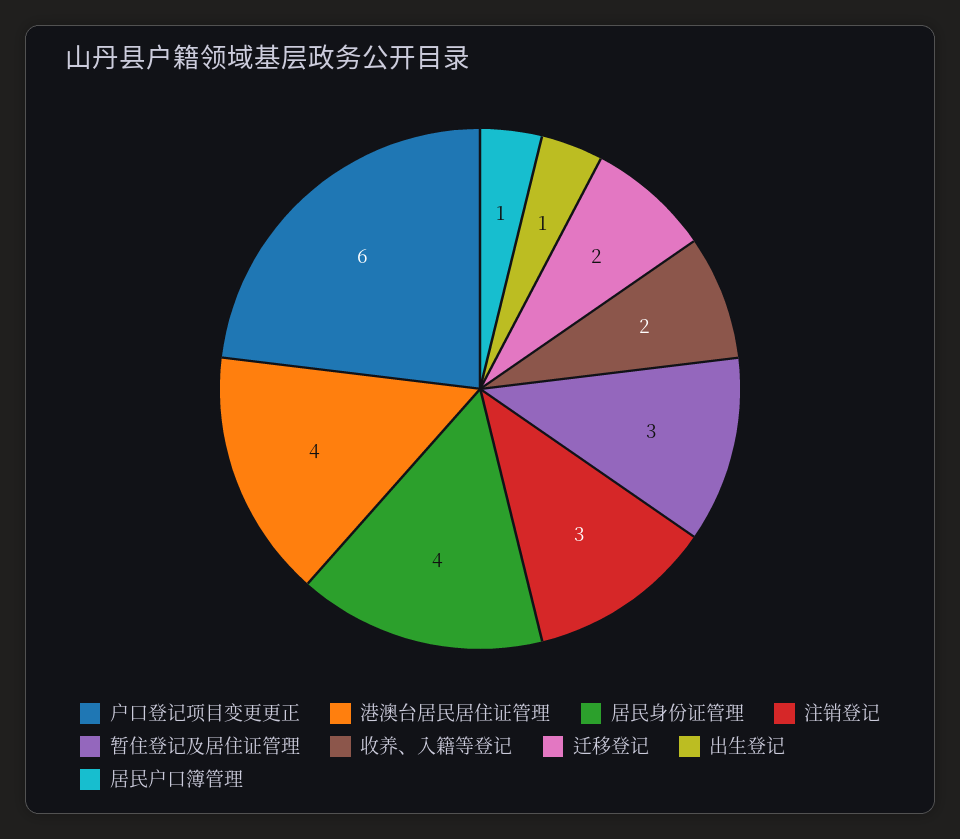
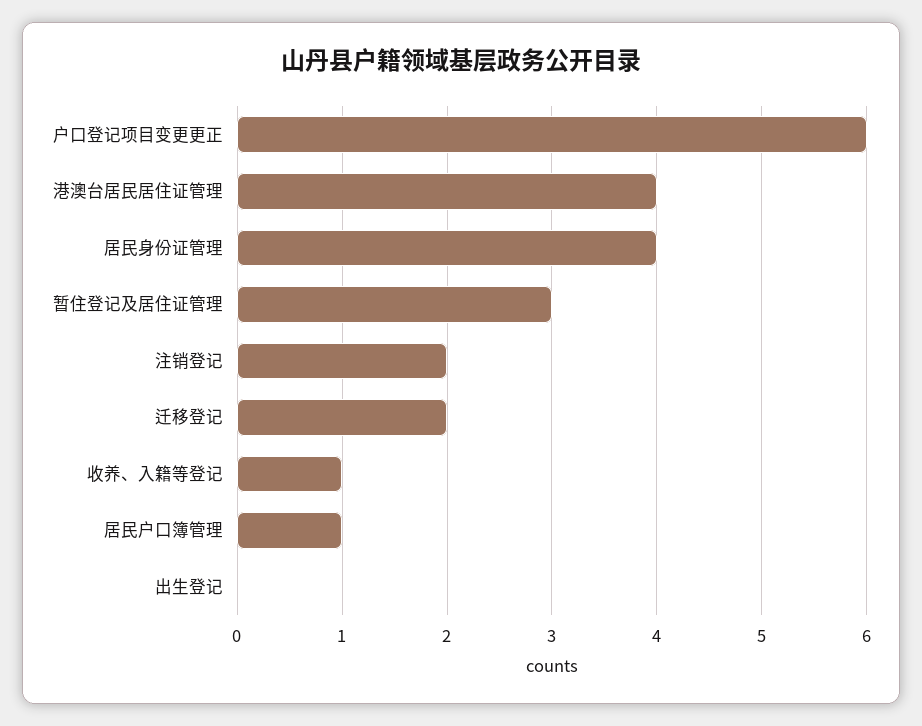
注销登记: 3 -> 2
收养、入籍等登记: 2 -> 1
出生登记: 1 -> 0

